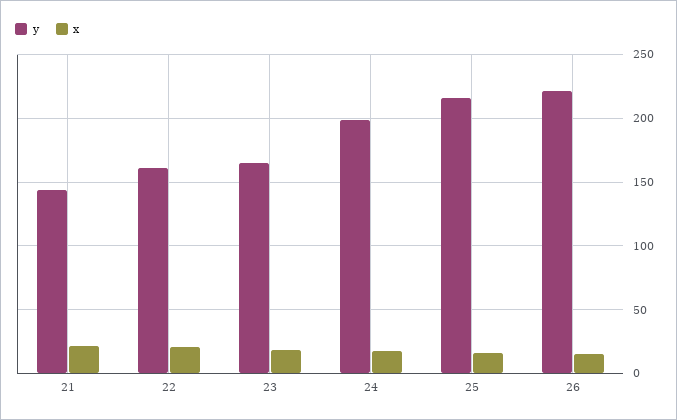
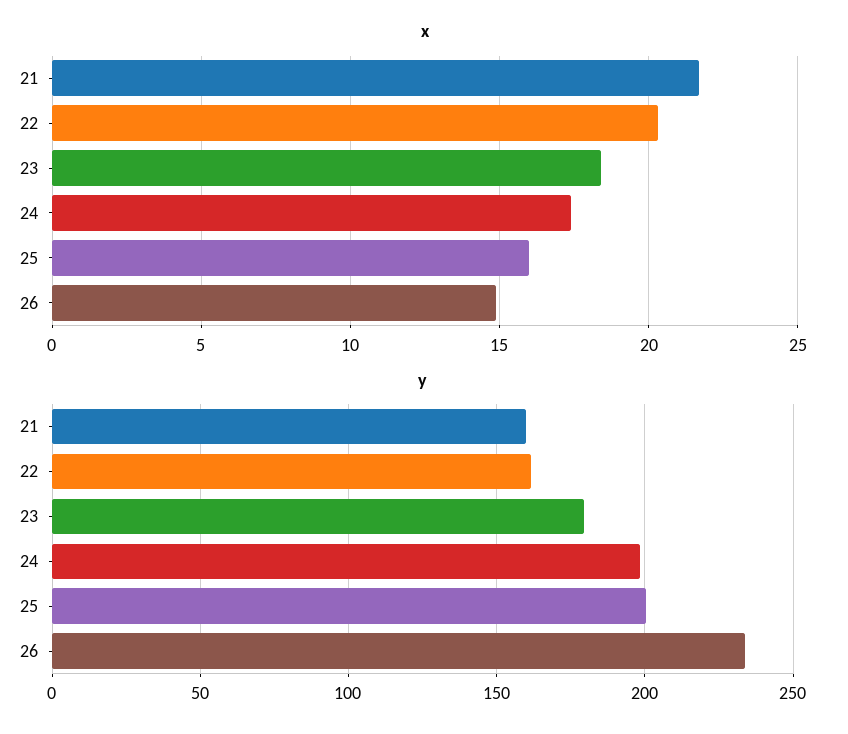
y, 21: 145 -> 160
y, 23: 165 -> 180
y, 25: 215 -> 200
y, 26: 220 -> 235

